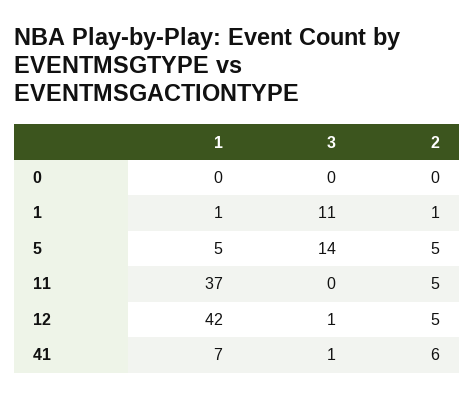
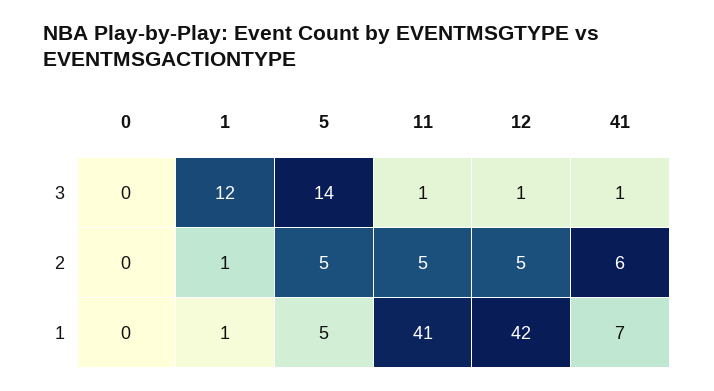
3, 1: 11 -> 12
1, 11: 37 -> 41
3, 11: 0 -> 1

